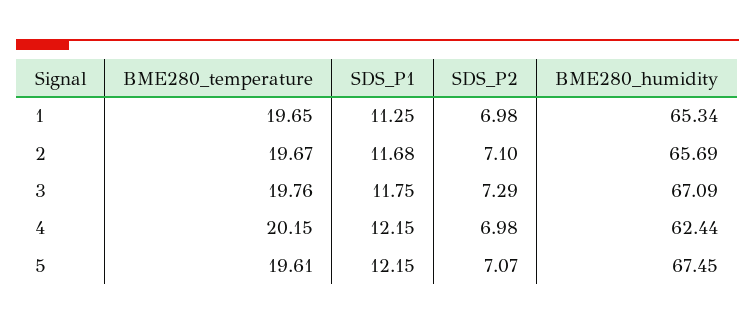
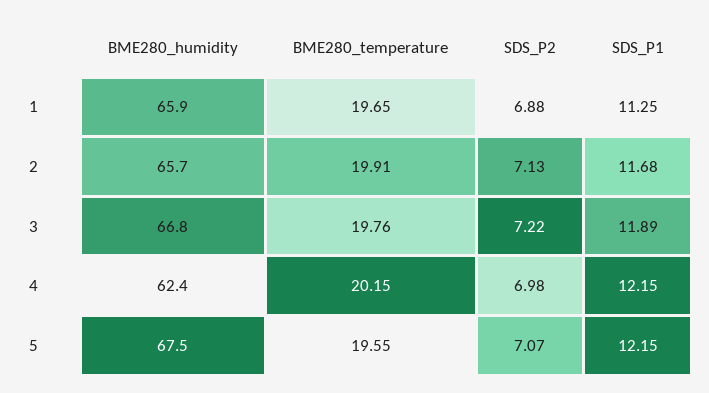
SDS_P2, 1: 6.98 -> 6.88
BME280_humidity, 1: 65.34 -> 65.9
BME280_temperature, 2: 19.67 -> 19.91
SDS_P2, 2: 7.1 -> 7.13
SDS_P1, 3: 11.75 -> 11.89
SDS_P2, 3: 7.29 -> 7.22
BME280_humidity, 3: 67.09 -> 66.8
BME280_temperature, 5: 19.61 -> 19.55

